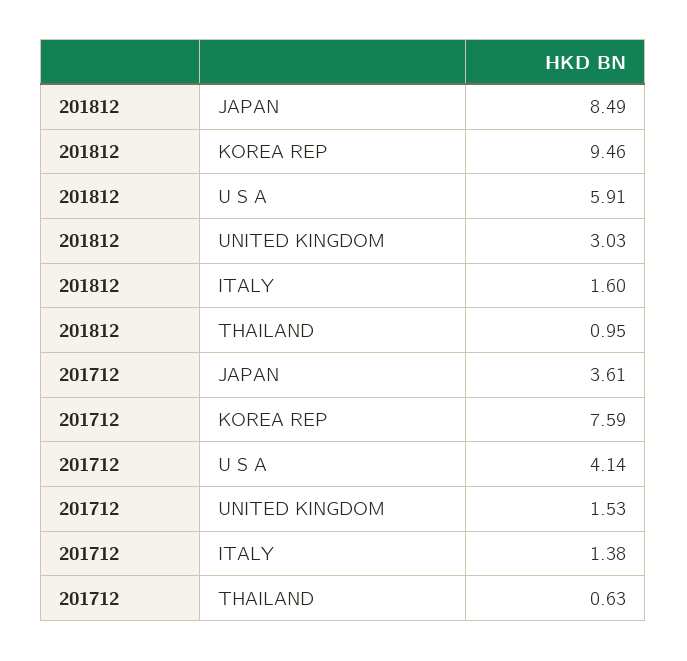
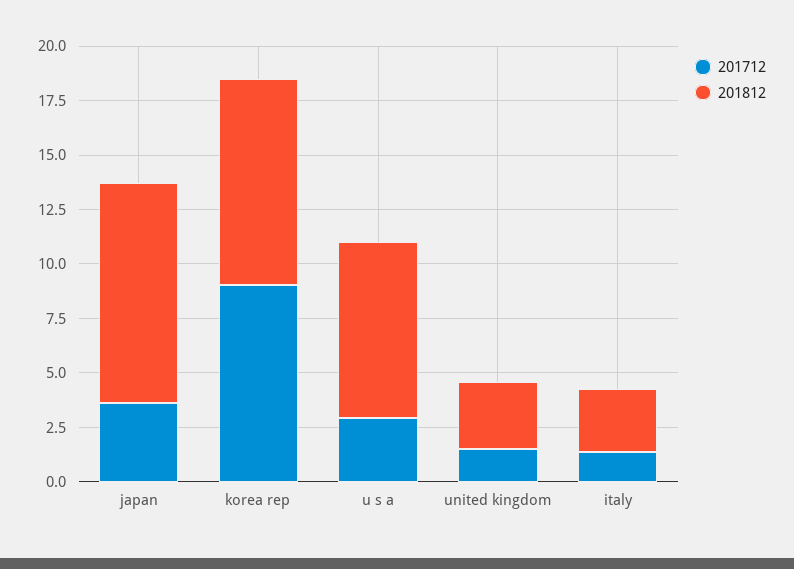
201812, JAPAN: 8.49 -> 10
201812, U S A: 5.91 -> 8
201812, ITALY: 1.6 -> 3
201812, THAILAND: 0.95 -> none
201712, KOREA REP: 7.59 -> 9
201712, U S A: 4.14 -> 3
201712, THAILAND: 0.63 -> none

